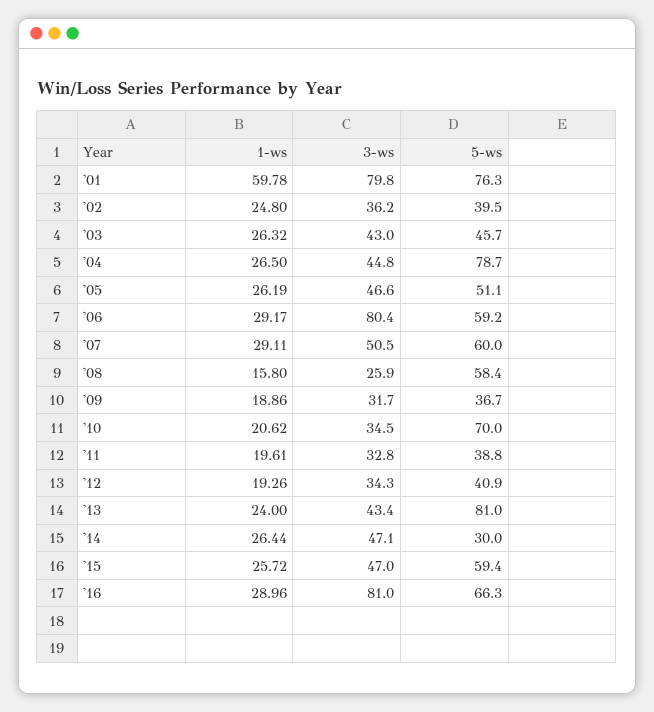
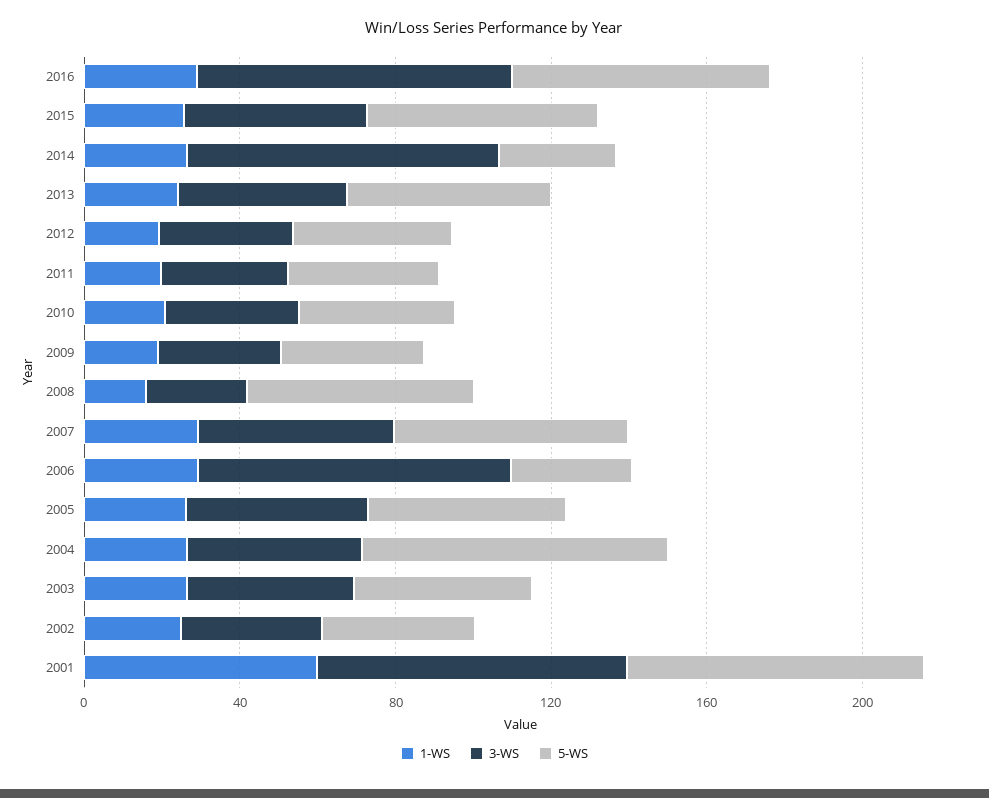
5-ws, '06: 59.2 -> 30
5-ws, '10: 70 -> 40
5-ws, '13: 81 -> 50
3-ws, '14: 47.1 -> 80

